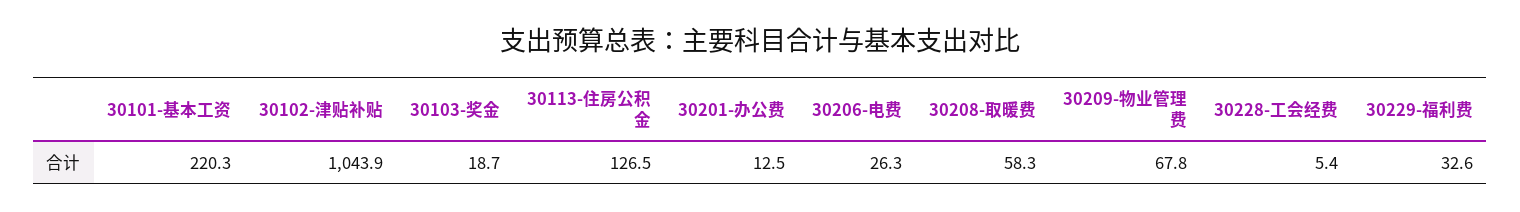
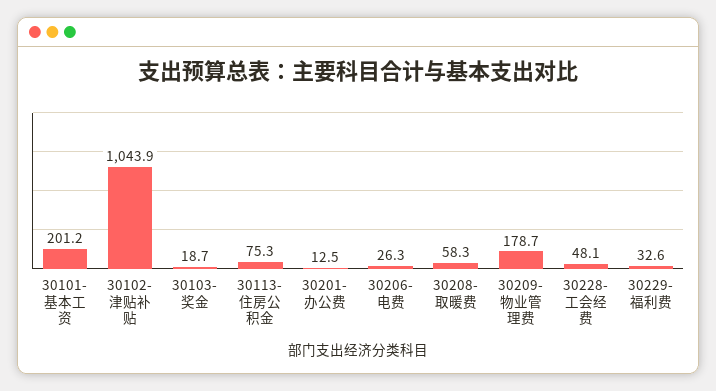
30101-基本工资: 220.3 -> 201.2
30113-住房公积金: 126.5 -> 75.3
30209-物业管理费: 67.8 -> 178.7
30228-工会经费: 5.4 -> 48.1

